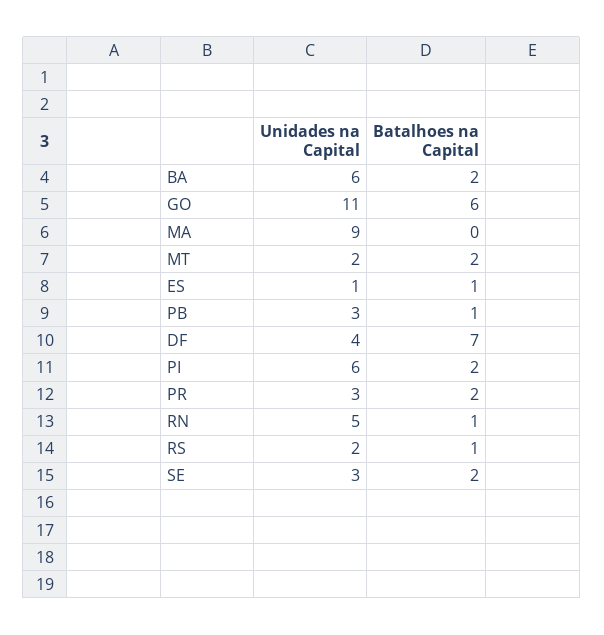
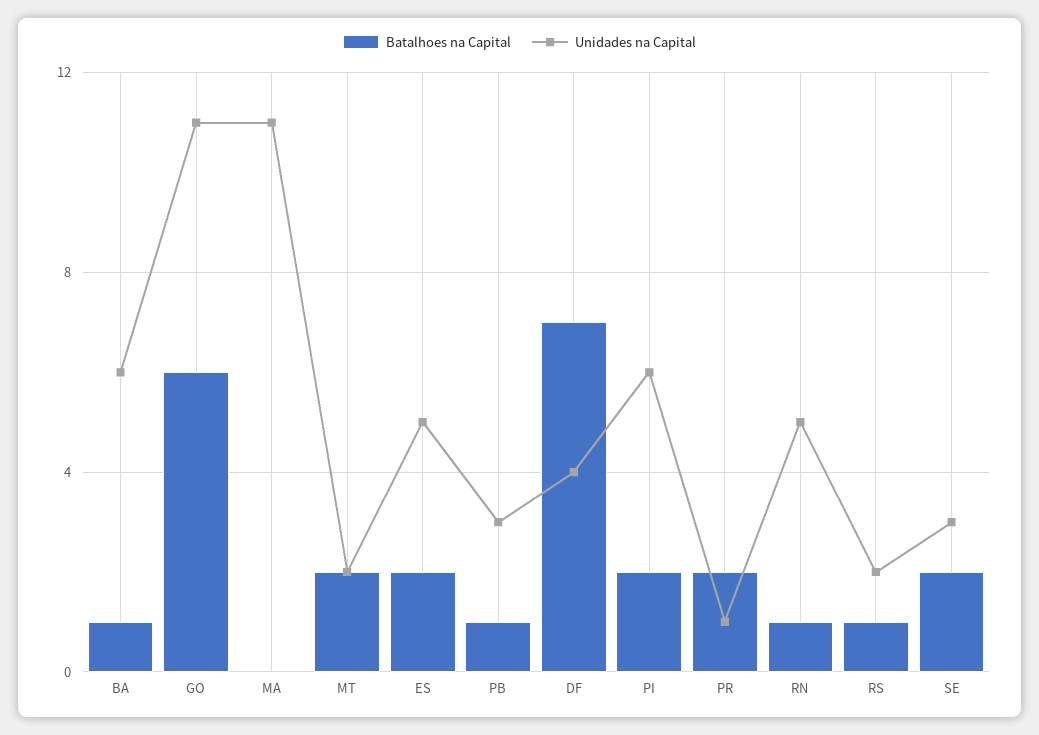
Batalhoes na Capital, BA: 2 -> 1
Unidades na Capital, MA: 9 -> 11
Unidades na Capital, ES: 1 -> 5
Batalhoes na Capital, ES: 1 -> 2
Unidades na Capital, PR: 3 -> 1

